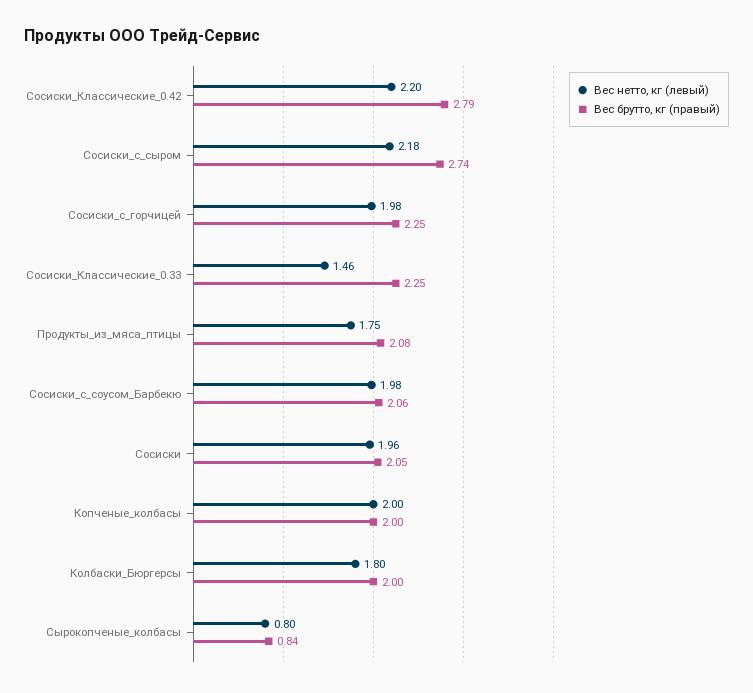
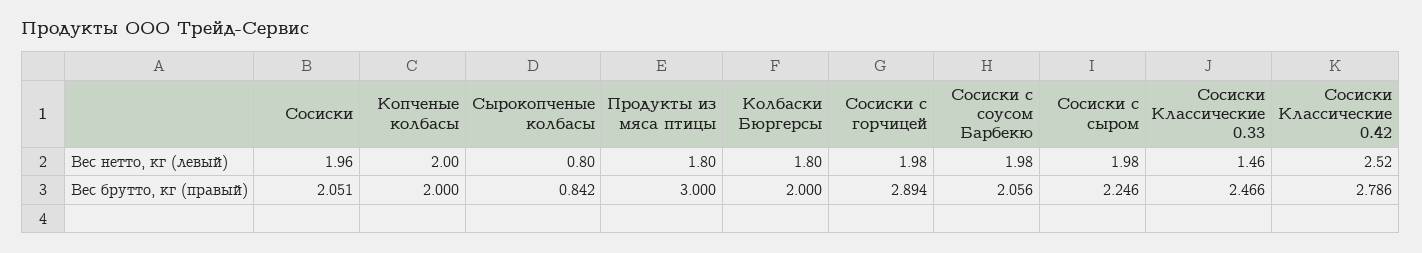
Вес нетто, кг (левый), Сосиски_Классические_0.42: 2.2 -> 2.52
Вес нетто, кг (левый), Сосиски_с_сыром: 2.18 -> 1.98
Вес брутто, кг (правый), Сосиски_с_сыром: 2.74 -> 2.246
Вес брутто, кг (правый), Сосиски_с_горчицей: 2.25 -> 2.894
Вес брутто, кг (правый), Сосиски_Классические_0.33: 2.25 -> 2.466
Вес нетто, кг (левый), Продукты_из_мяса_птицы: 1.75 -> 1.8
Вес брутто, кг (правый), Продукты_из_мяса_птицы: 2.08 -> 3

